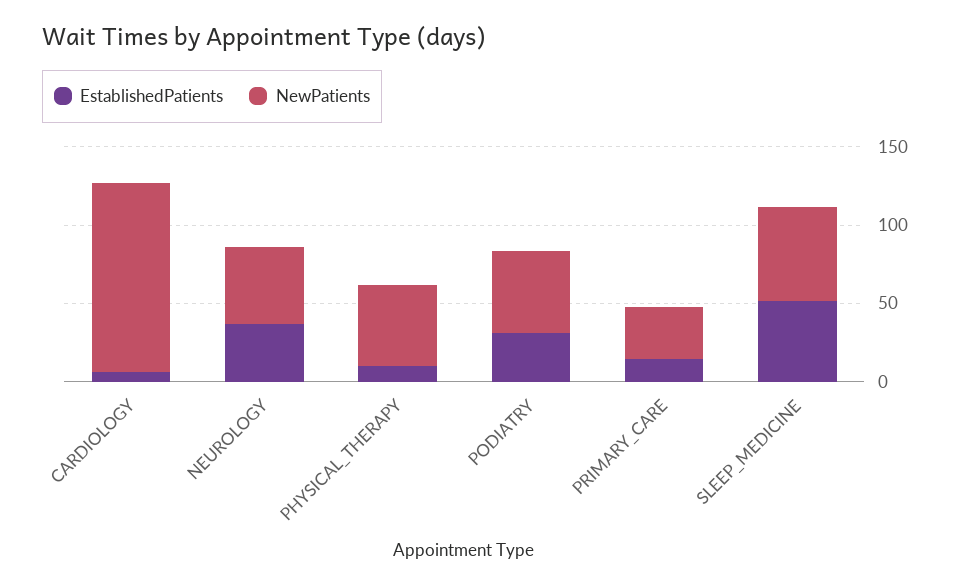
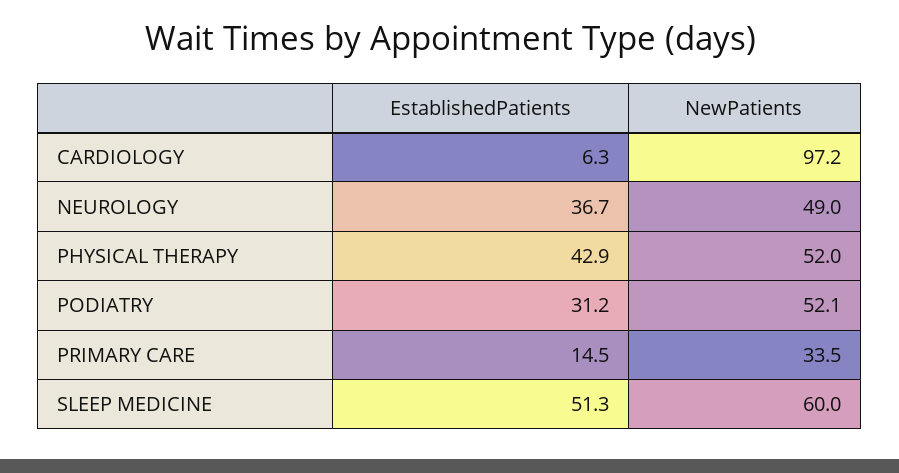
NewPatients, CARDIOLOGY: 120 -> 97.2
EstablishedPatients, PHYSICAL_THERAPY: 10 -> 42.9

